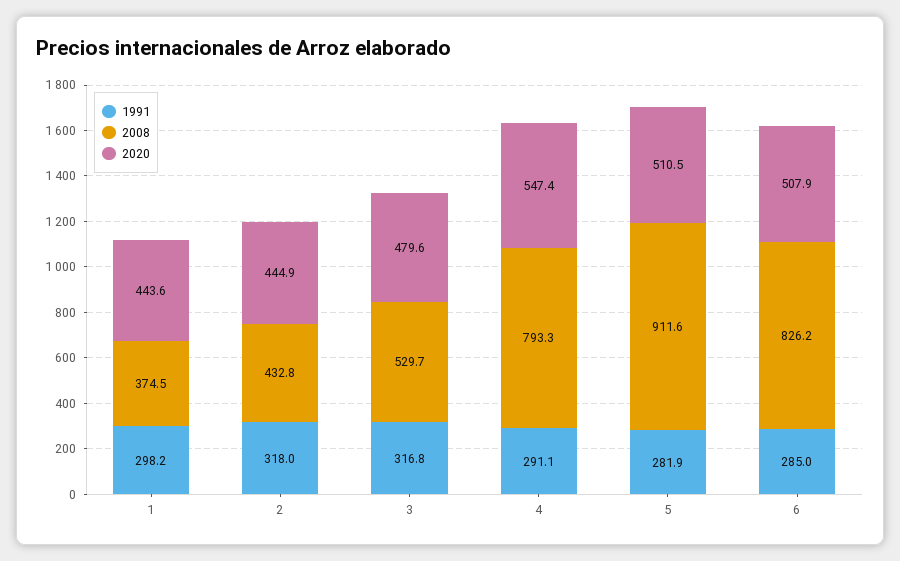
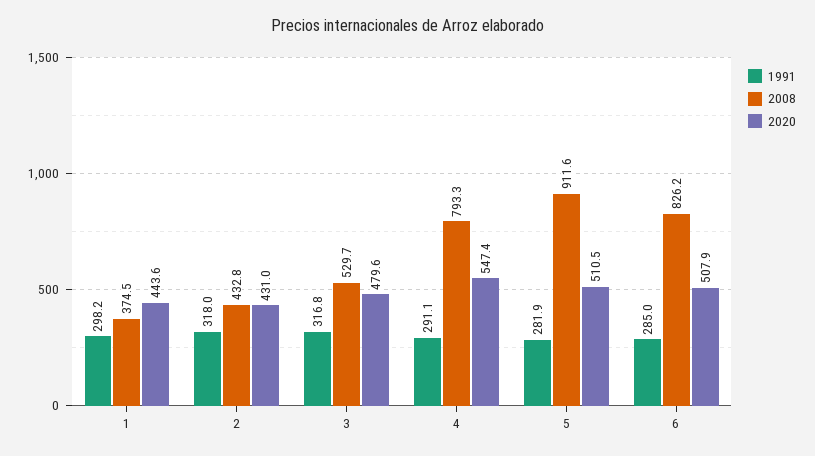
2020, 2: 444.9 -> 431

